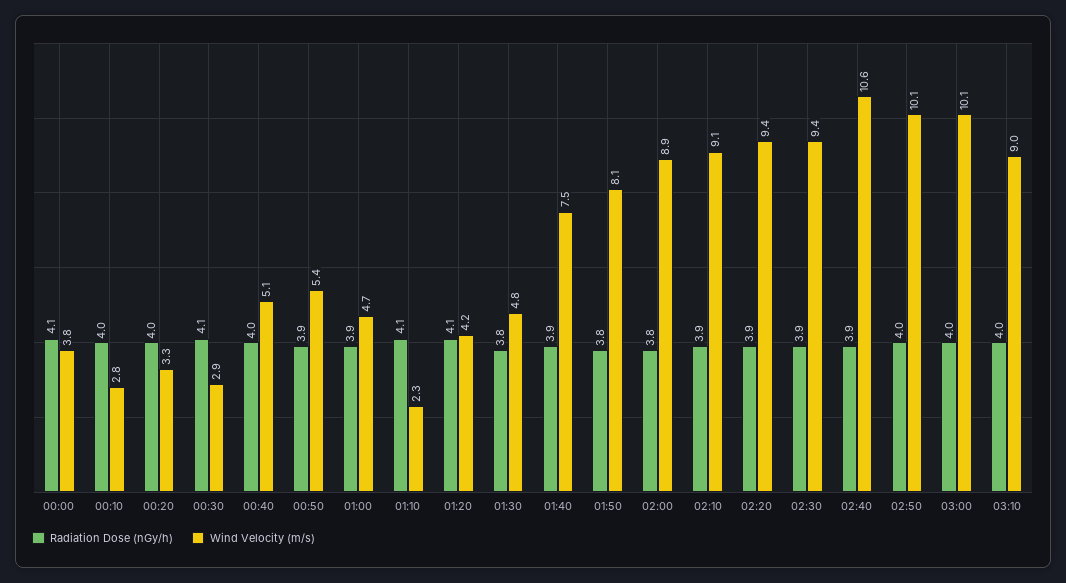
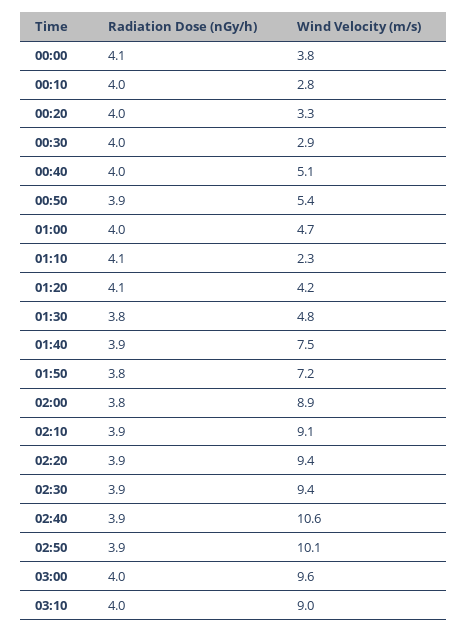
Radiation Dose (nGy/h), 00:30: 4.1 -> 4
Radiation Dose (nGy/h), 01:00: 3.9 -> 4
Wind Velocity (m/s), 01:50: 8.1 -> 7.2
Radiation Dose (nGy/h), 02:50: 4 -> 3.9
Wind Velocity (m/s), 03:00: 10.1 -> 9.6

